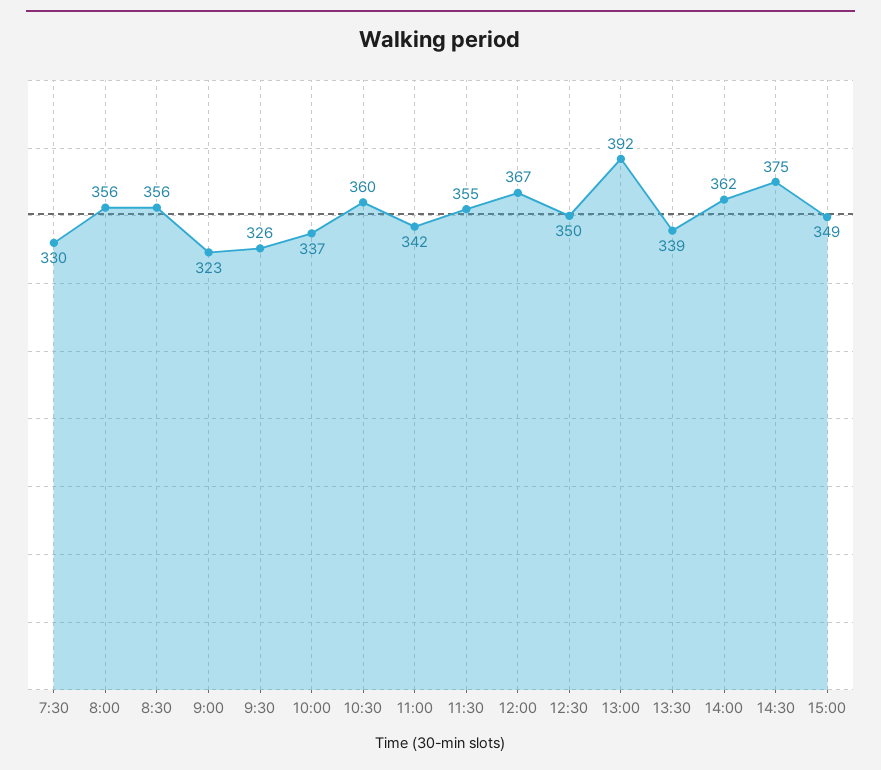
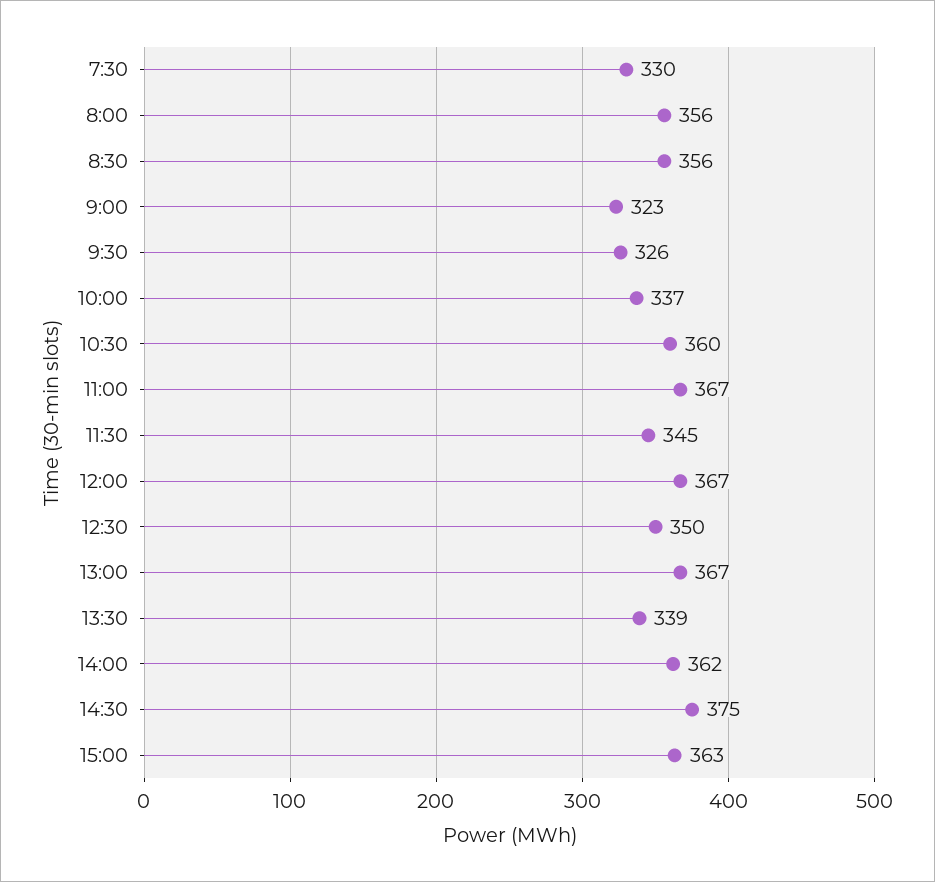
11:00: 342 -> 367
11:30: 355 -> 345
13:00: 392 -> 367
15:00: 349 -> 363

